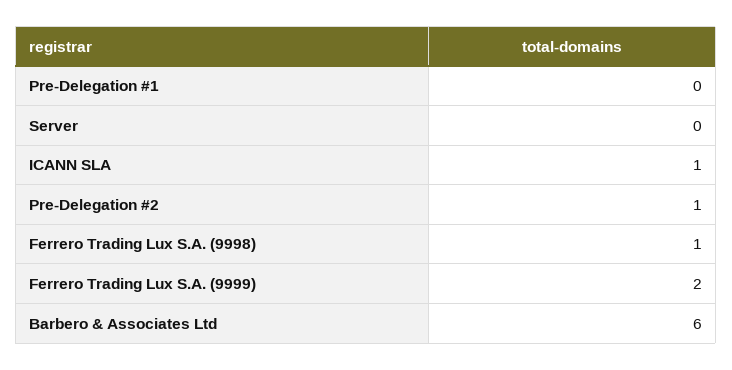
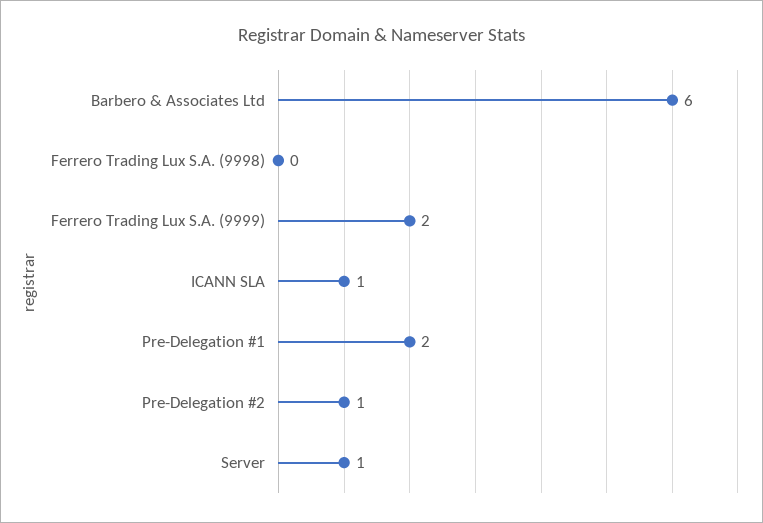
Pre-Delegation #1: 0 -> 2
Server: 0 -> 1
Ferrero Trading Lux S.A. (9998): 1 -> 0

